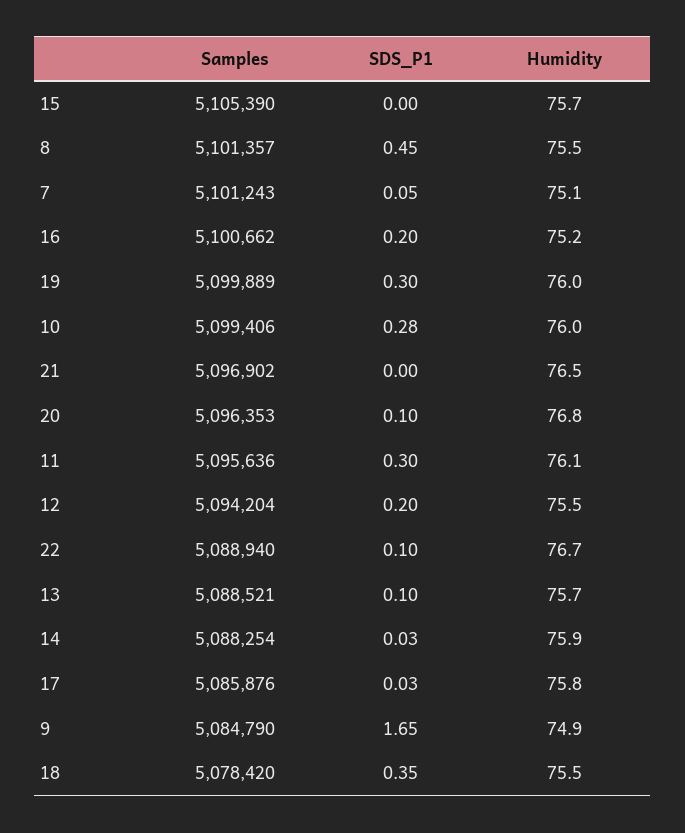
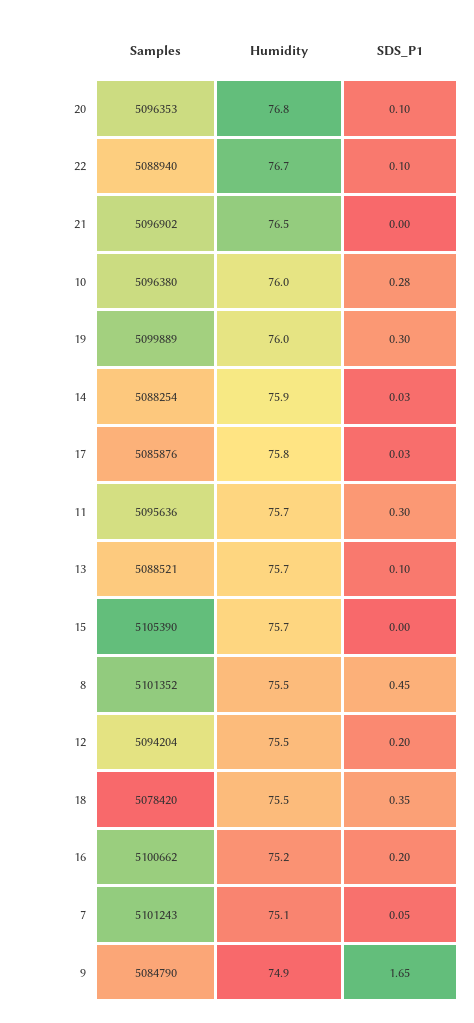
Samples, 8: 5101357 -> 5101352
Samples, 10: 5099406 -> 5096380
Humidity, 11: 76.1 -> 75.7

